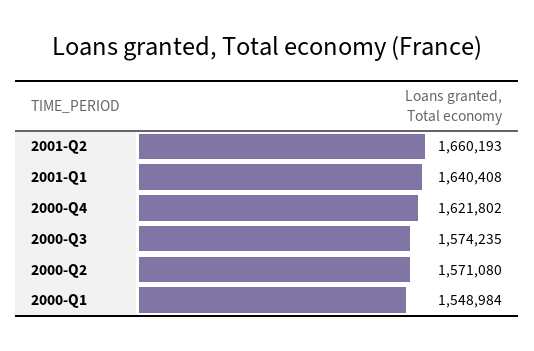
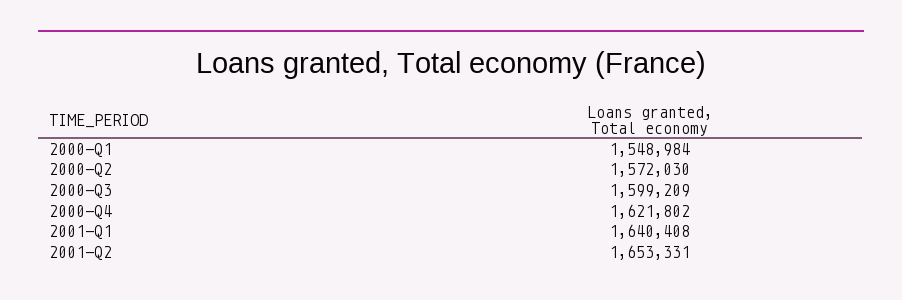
2001-Q2: 1660193 -> 1653331
2000-Q3: 1574235 -> 1599209
2000-Q2: 1571080 -> 1572030

